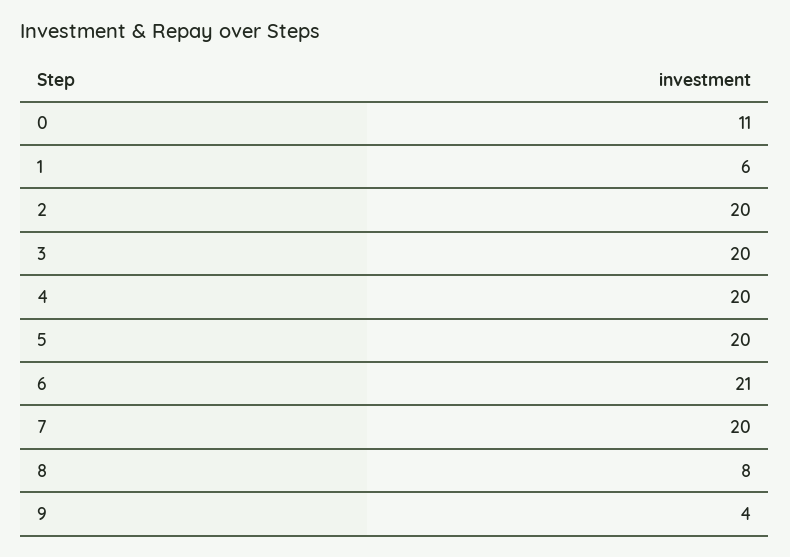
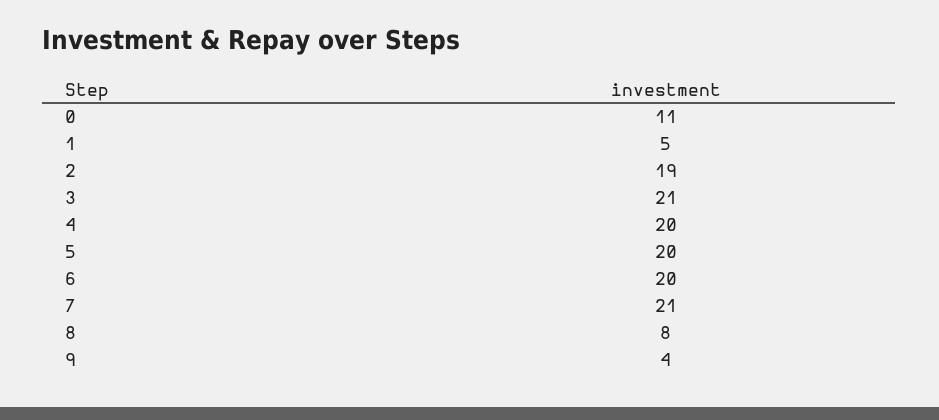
1: 6 -> 5
2: 20 -> 19
3: 20 -> 21
6: 21 -> 20
7: 20 -> 21

